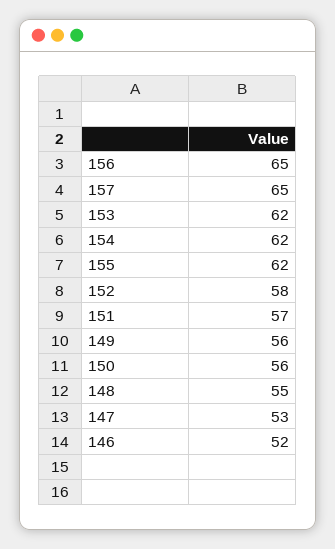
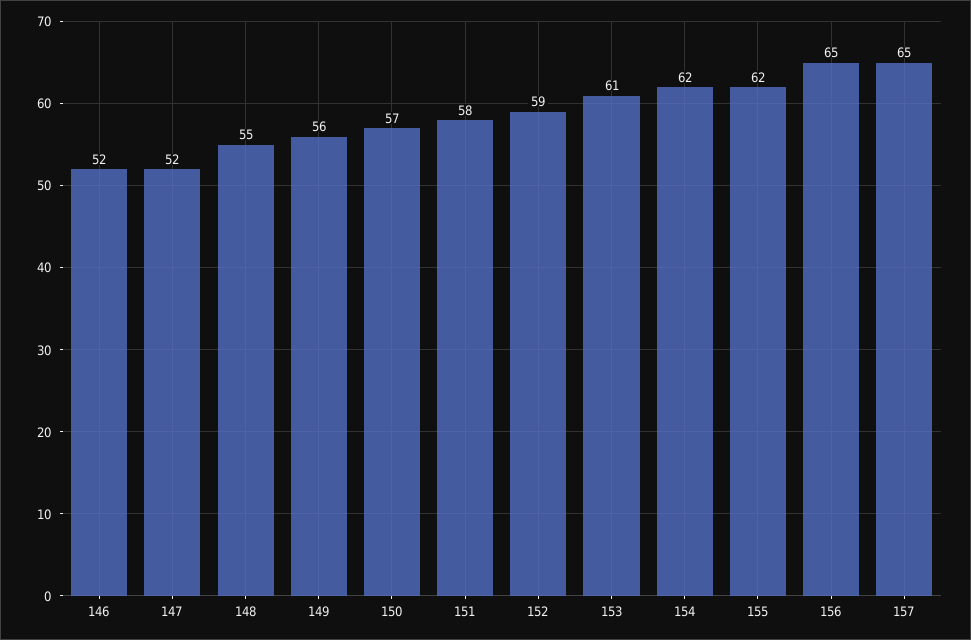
153: 62 -> 61
152: 58 -> 59
151: 57 -> 58
150: 56 -> 57
147: 53 -> 52

